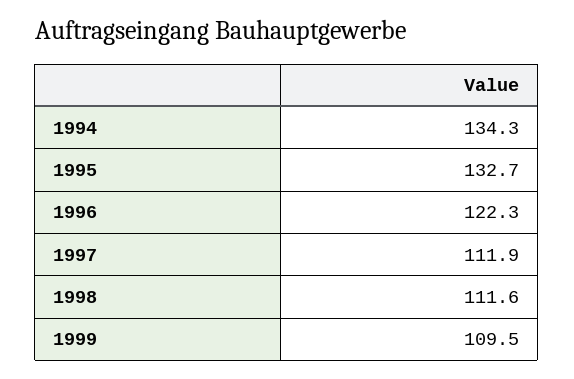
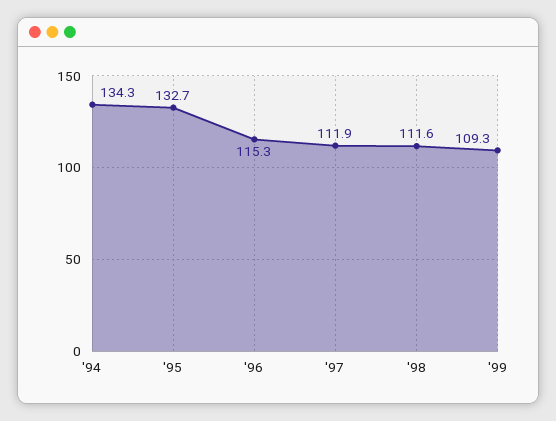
1996: 122.3 -> 115.3
1999: 109.5 -> 109.3

